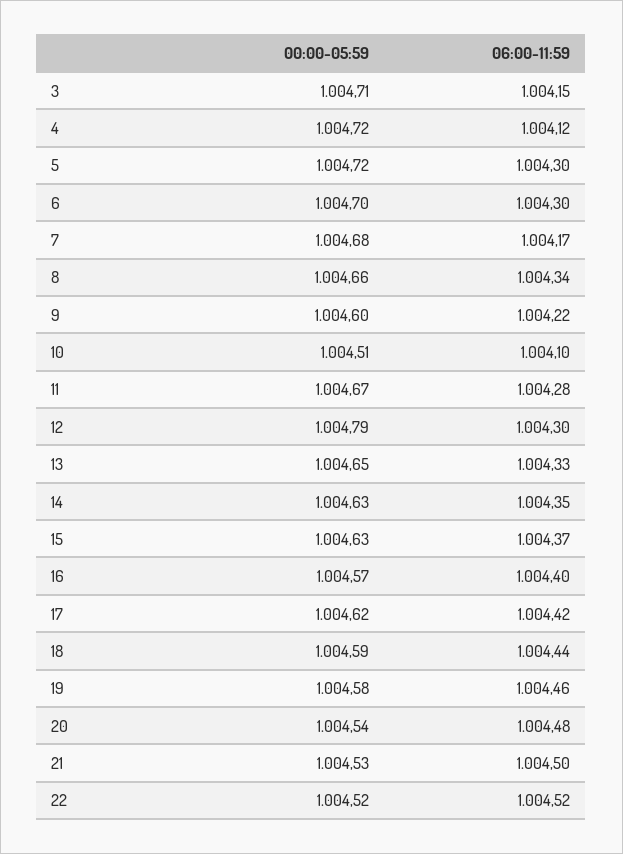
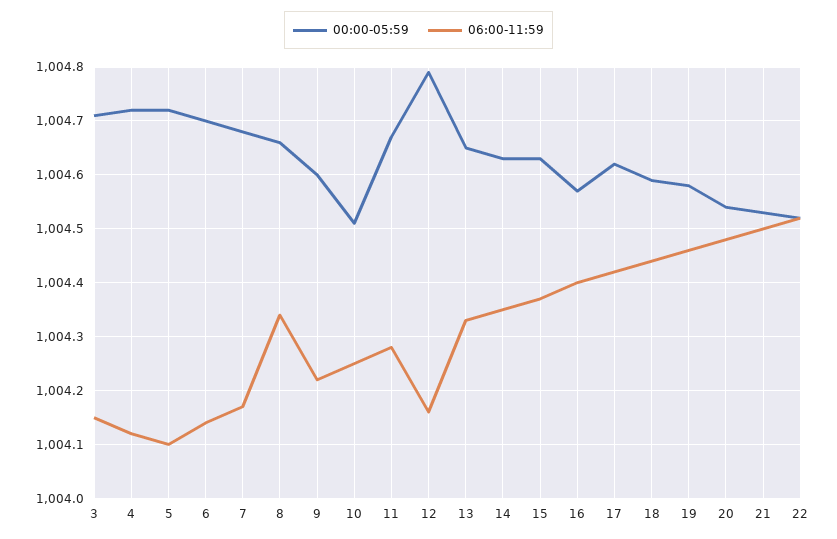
06:00-11:59, 5: 1004.3 -> 1004.1
06:00-11:59, 6: 1004.3 -> 1004.15
06:00-11:59, 10: 1004.1 -> 1004.25
06:00-11:59, 12: 1004.3 -> 1004.15

